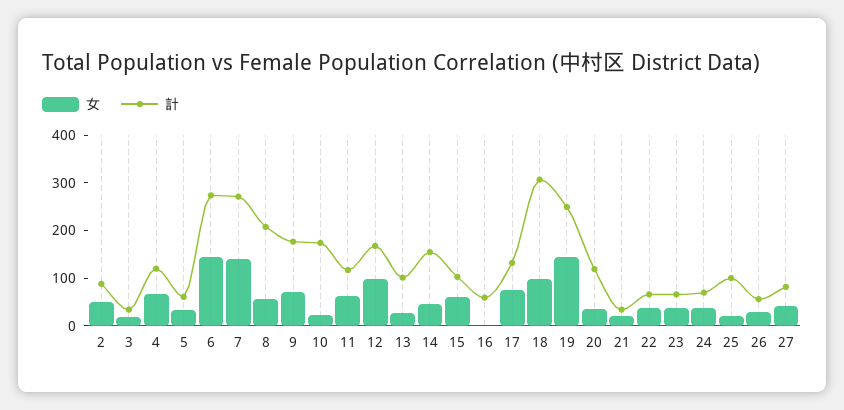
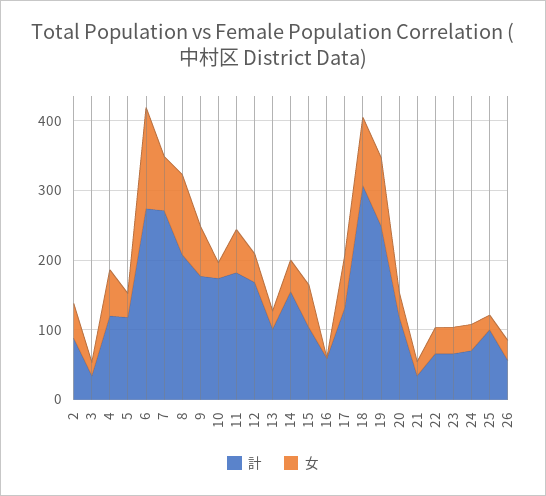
計, 5: 60 -> 120
女, 7: 140 -> 80
女, 8: 60 -> 120
計, 11: 120 -> 180
女, 12: 100 -> 40
女, 19: 140 -> 100
女, 27: 40 -> none
計, 27: 80 -> none

